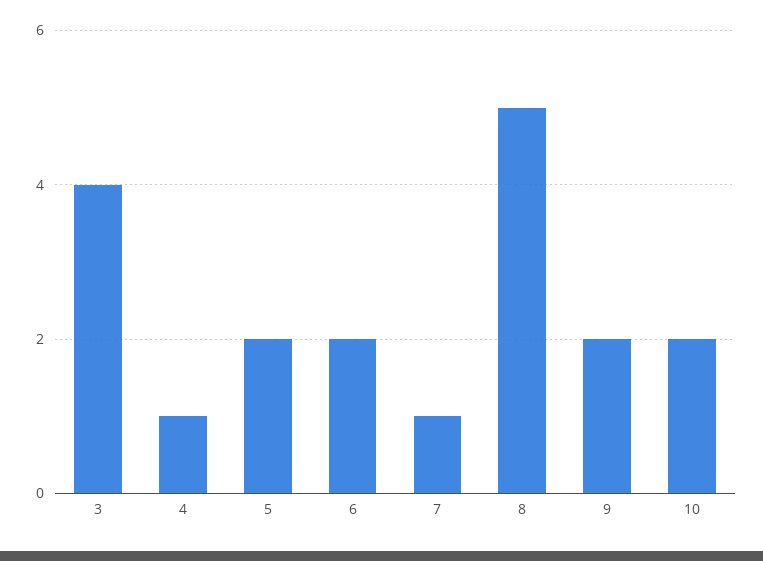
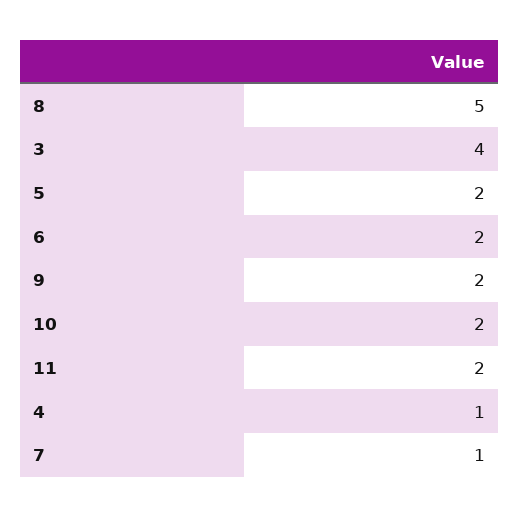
11: none -> 2

